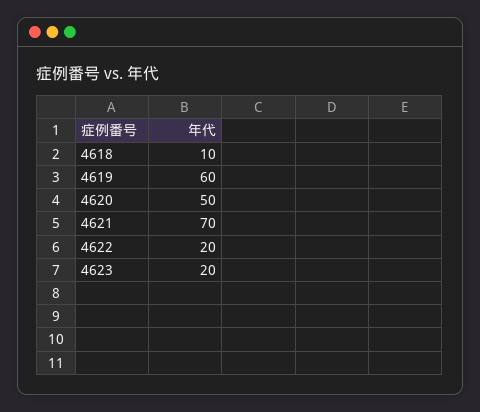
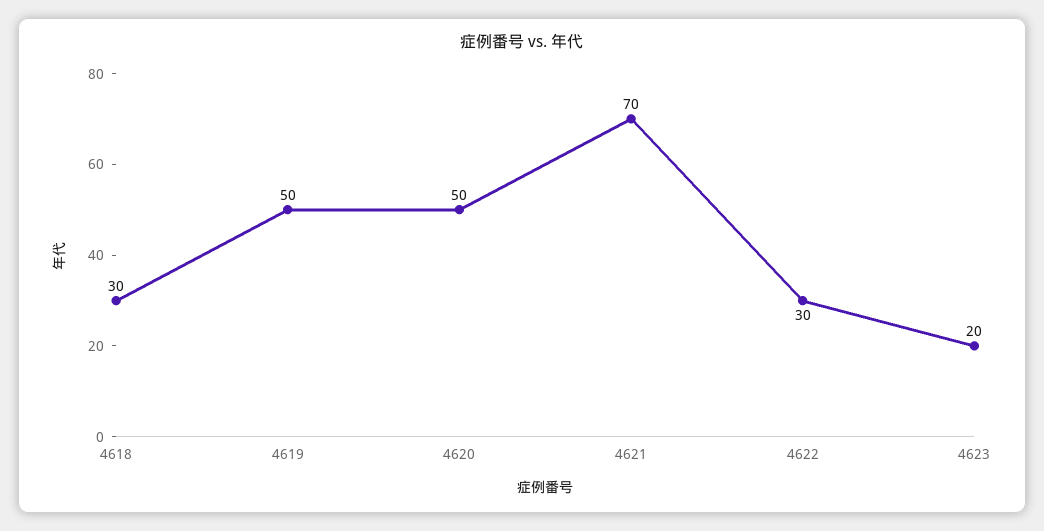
4618: 10 -> 30
4619: 60 -> 50
4622: 20 -> 30

